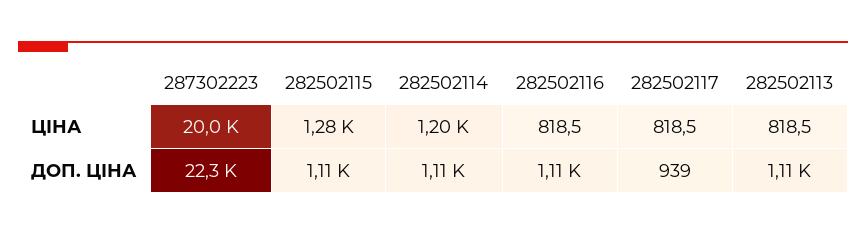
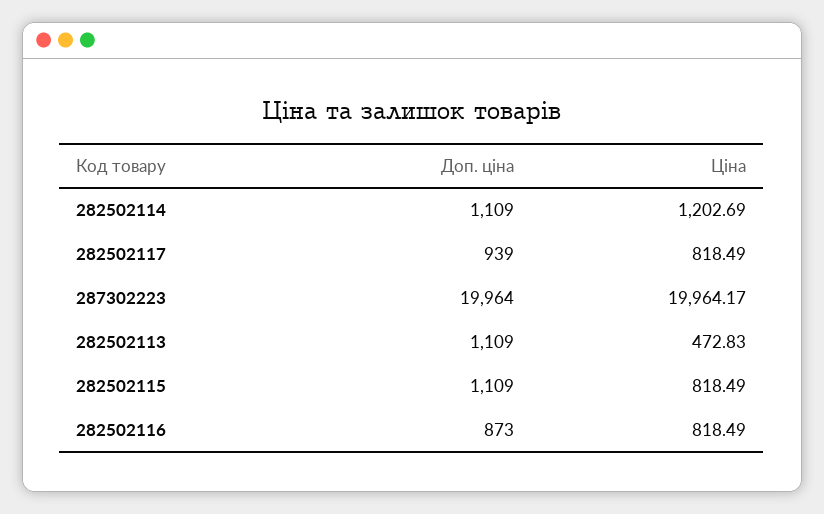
282502115, ЦІНА: 1280 -> 818.49
282502113, ЦІНА: 818.5 -> 472.83
287302223, ДОП. ЦІНА: 22300 -> 19964
282502116, ДОП. ЦІНА: 1110 -> 873

